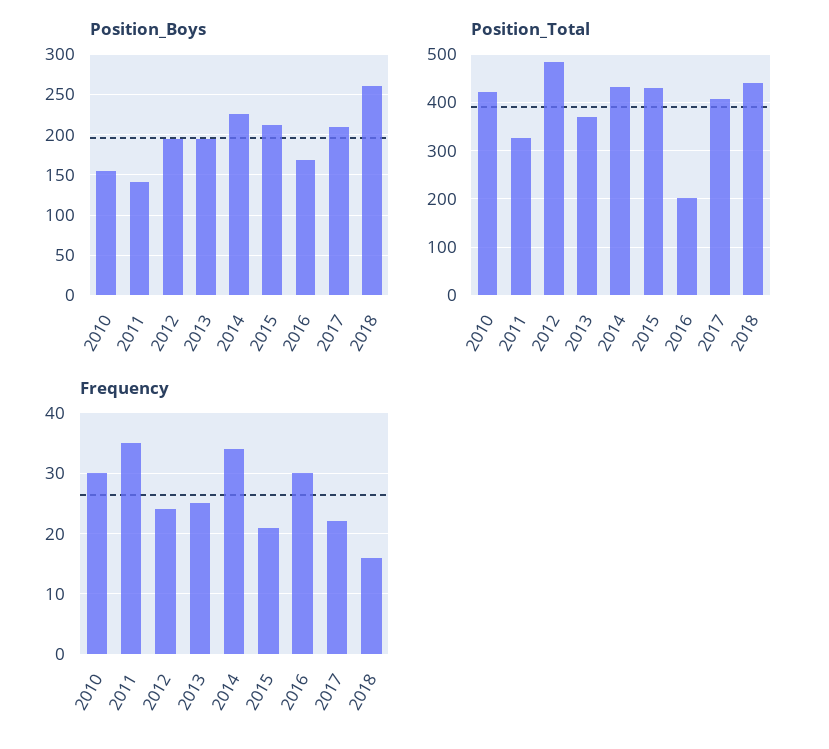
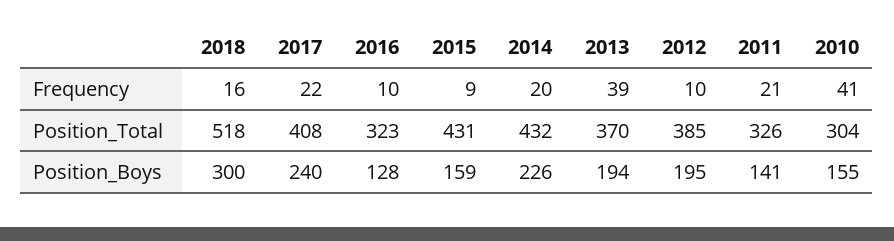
Position_Boys, 2015: 210 -> 159
Position_Boys, 2016: 170 -> 128
Position_Boys, 2017: 210 -> 240
Position_Boys, 2018: 260 -> 300
Position_Total, 2010: 420 -> 304
Position_Total, 2012: 480 -> 385
Position_Total, 2016: 200 -> 323
Position_Total, 2018: 440 -> 518
Frequency, 2010: 30 -> 41
Frequency, 2011: 35 -> 21
Frequency, 2012: 24 -> 10
Frequency, 2013: 25 -> 39
Frequency, 2014: 34 -> 20
Frequency, 2015: 21 -> 9
Frequency, 2016: 30 -> 10

